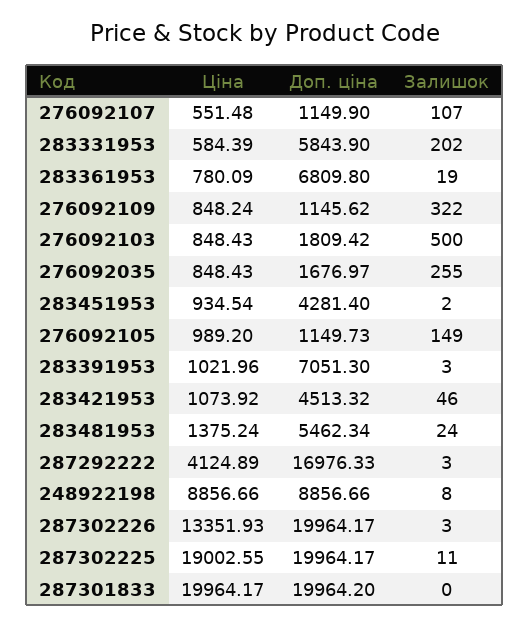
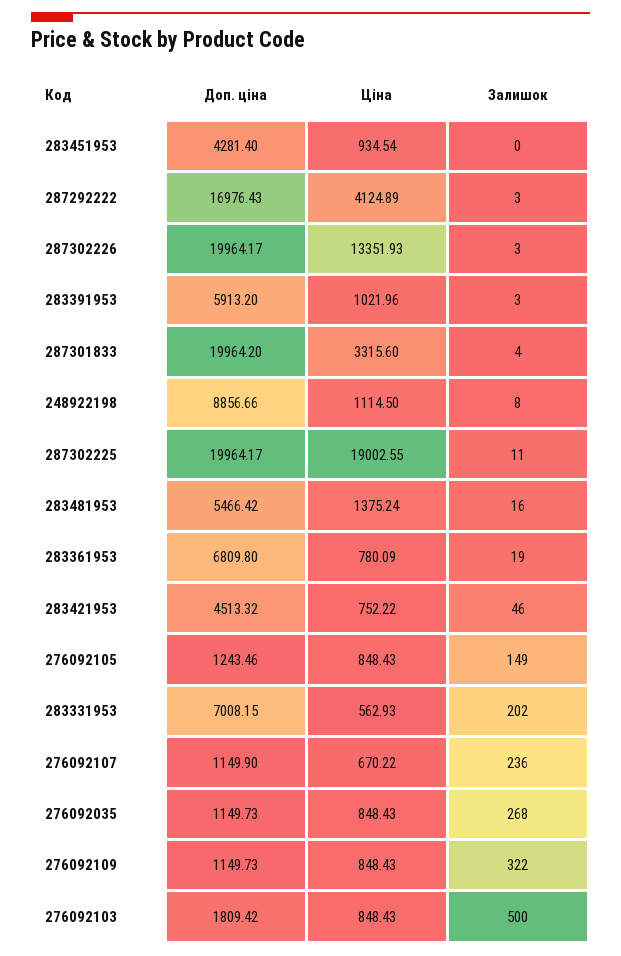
Ціна, 276092107: 551.48 -> 670.22
Залишок, 276092107: 107 -> 236
Ціна, 283331953: 584.39 -> 562.93
Доп. ціна, 283331953: 5843.9 -> 7008.15
Ціна, 276092109: 848.24 -> 848.43
Доп. ціна, 276092109: 1145.62 -> 1149.73
Доп. ціна, 276092035: 1676.97 -> 1149.73
Залишок, 276092035: 255 -> 268
Залишок, 283451953: 2 -> 0
Ціна, 276092105: 989.2 -> 848.43
Доп. ціна, 276092105: 1149.73 -> 1243.46
Доп. ціна, 283391953: 7051.3 -> 5913.2
Ціна, 283421953: 1073.92 -> 752.22
Доп. ціна, 283481953: 5462.34 -> 5466.42
Залишок, 283481953: 24 -> 16
Доп. ціна, 287292222: 16976.33 -> 16976.43
Ціна, 248922198: 8856.66 -> 1114.5
Ціна, 287301833: 19964.17 -> 3315.6
Залишок, 287301833: 0 -> 4

